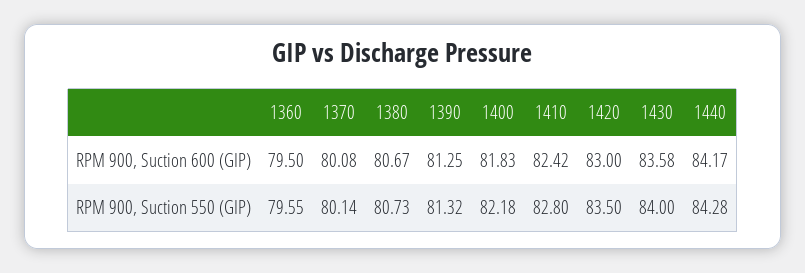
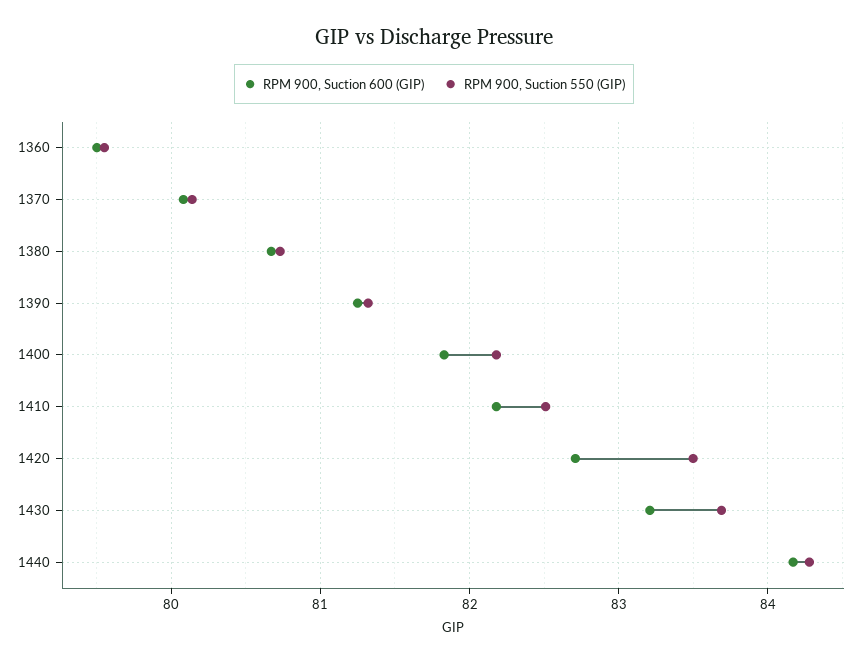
RPM 900, Suction 600 (GIP), 1410: 82.42 -> 82.2
RPM 900, Suction 600 (GIP), 1420: 83 -> 82.7
RPM 900, Suction 600 (GIP), 1430: 83.58 -> 83.2
RPM 900, Suction 550 (GIP), 1410: 82.8 -> 82.5
RPM 900, Suction 550 (GIP), 1430: 84 -> 83.7

